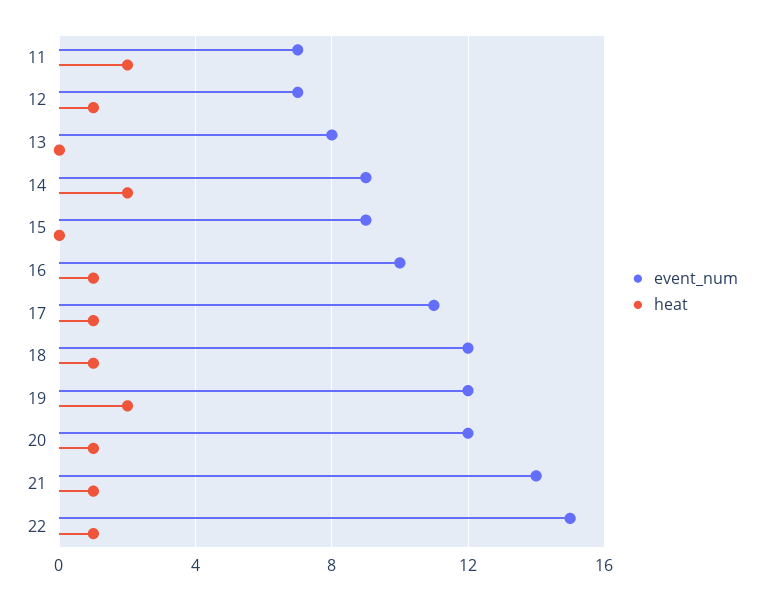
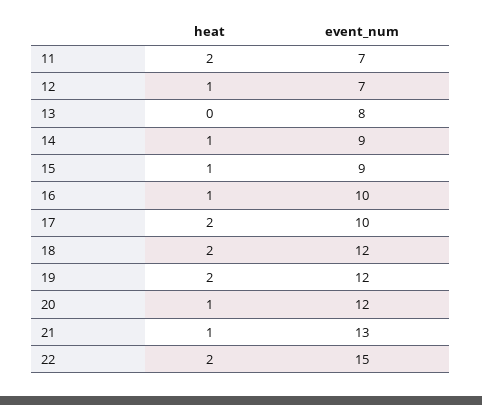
heat, 14: 2 -> 1
heat, 15: 0 -> 1
event_num, 17: 11 -> 10
heat, 17: 1 -> 2
heat, 18: 1 -> 2
event_num, 21: 14 -> 13
heat, 22: 1 -> 2

